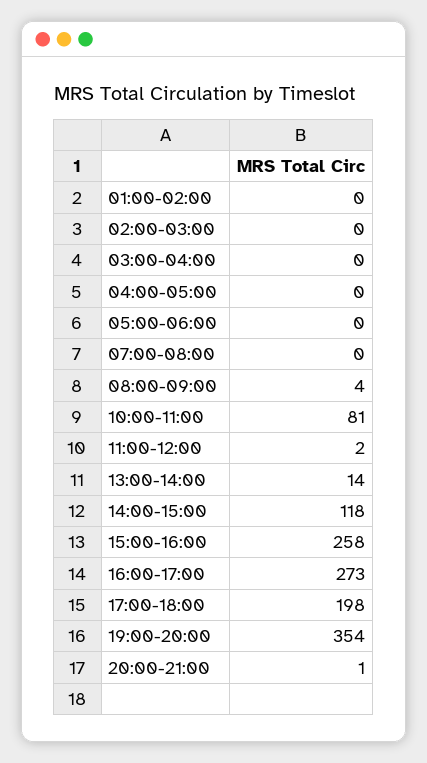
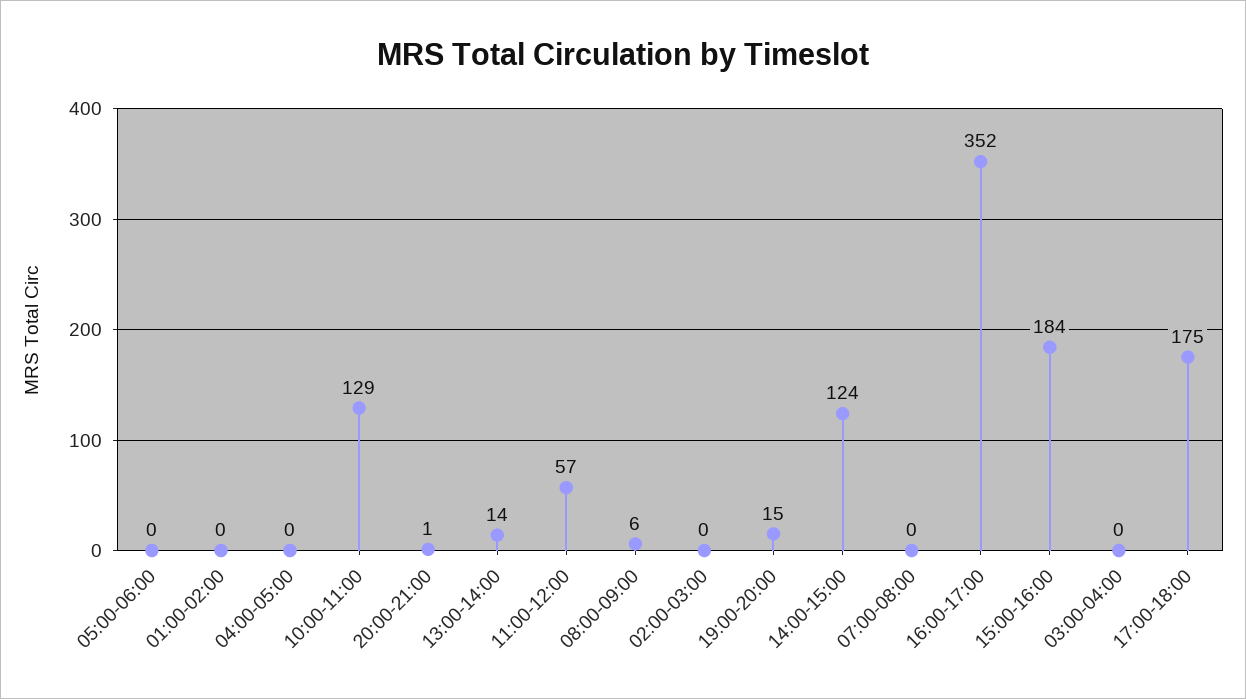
08:00-09:00: 4 -> 6
10:00-11:00: 81 -> 129
11:00-12:00: 2 -> 57
14:00-15:00: 118 -> 124
15:00-16:00: 258 -> 184
16:00-17:00: 273 -> 352
17:00-18:00: 198 -> 175
19:00-20:00: 354 -> 15

